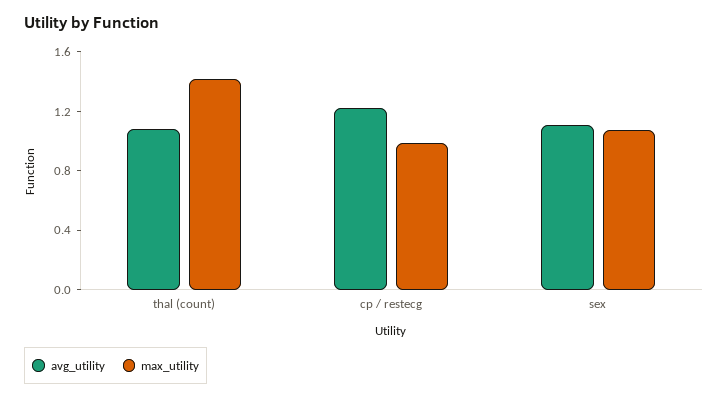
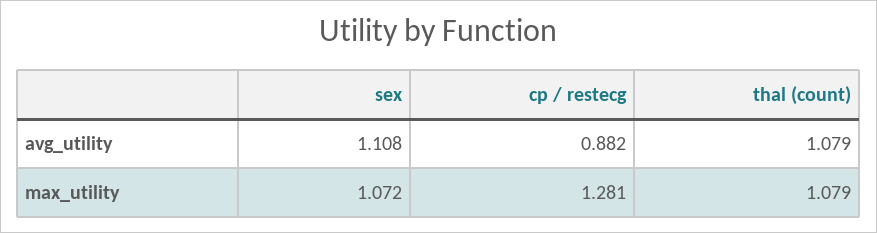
max_utility, thal (count): 1.4 -> 1.079
avg_utility, cp / restecg: 1.2 -> 0.882
max_utility, cp / restecg: 1 -> 1.281

